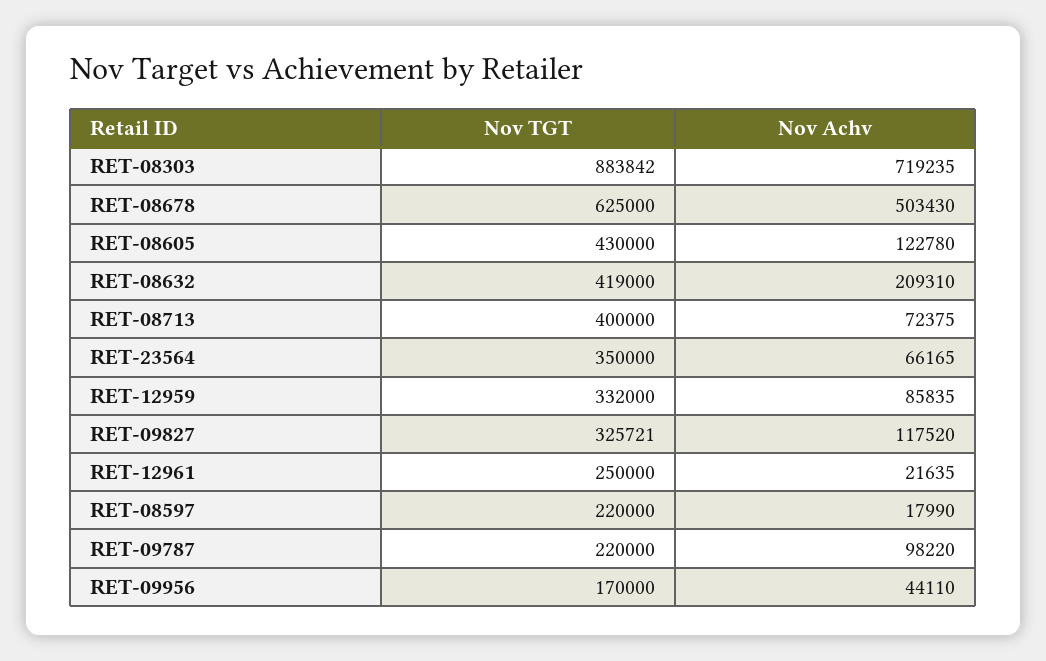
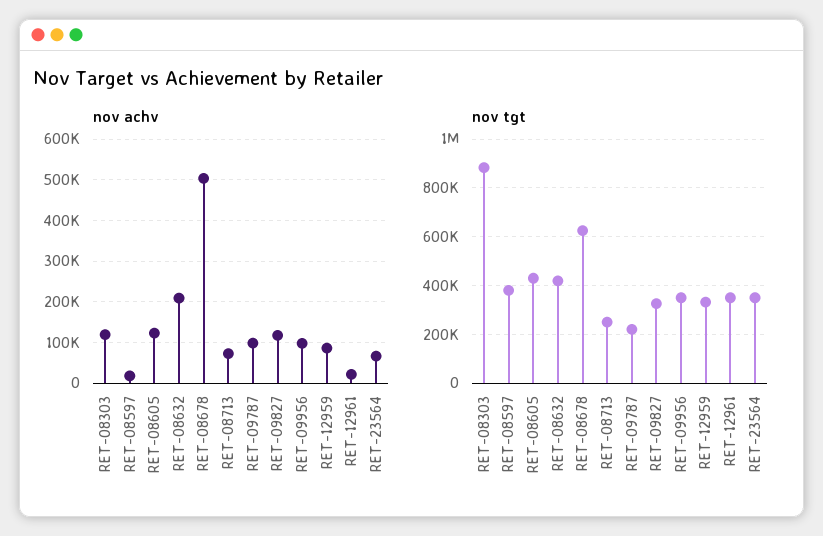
Nov Achv, RET-08303: 719235 -> 120000
Nov TGT, RET-08713: 400000 -> 250000
Nov TGT, RET-12961: 250000 -> 350000
Nov TGT, RET-08597: 220000 -> 375000
Nov TGT, RET-09956: 170000 -> 350000
Nov Achv, RET-09956: 44110 -> 100000

